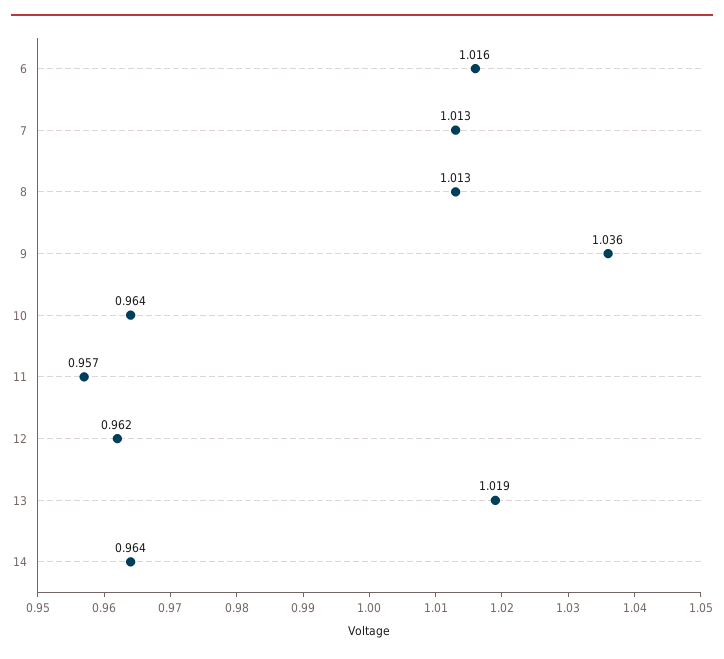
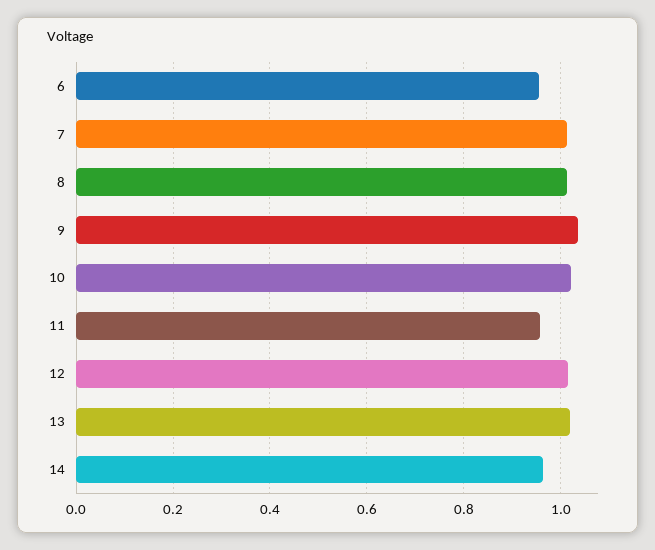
6: 1.016 -> 0.96
10: 0.964 -> 1.02
12: 0.962 -> 1.02

